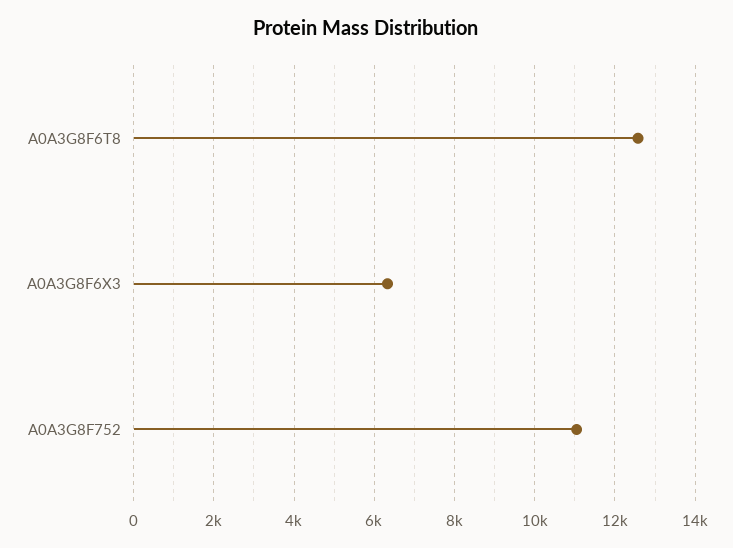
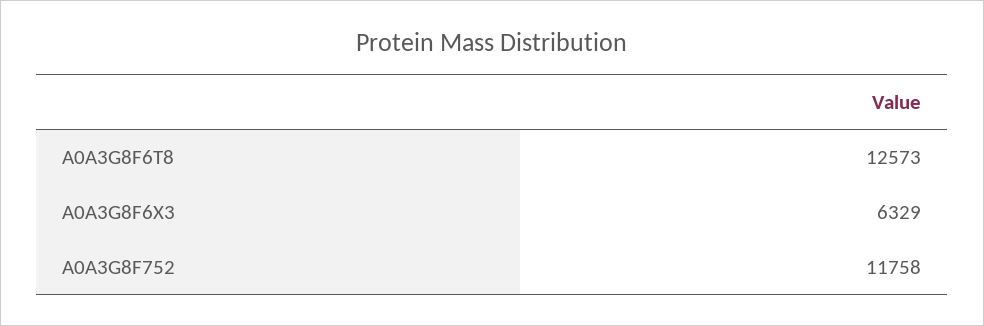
A0A3G8F752: 11000 -> 11758

